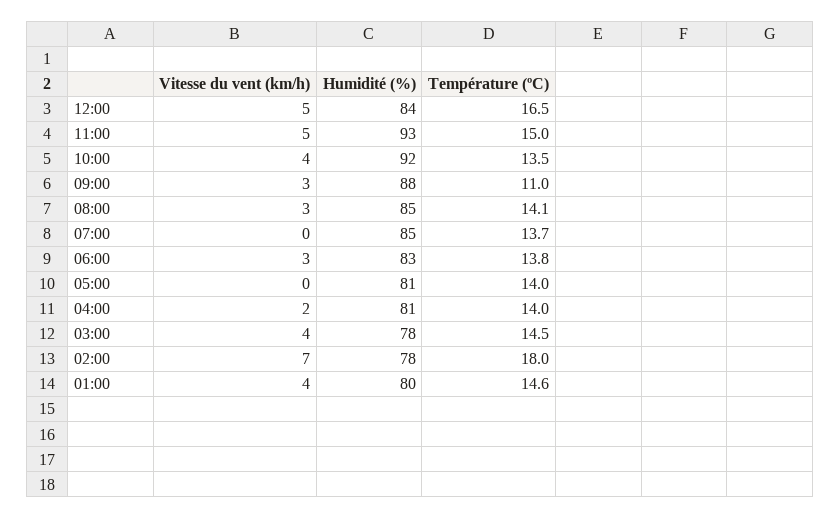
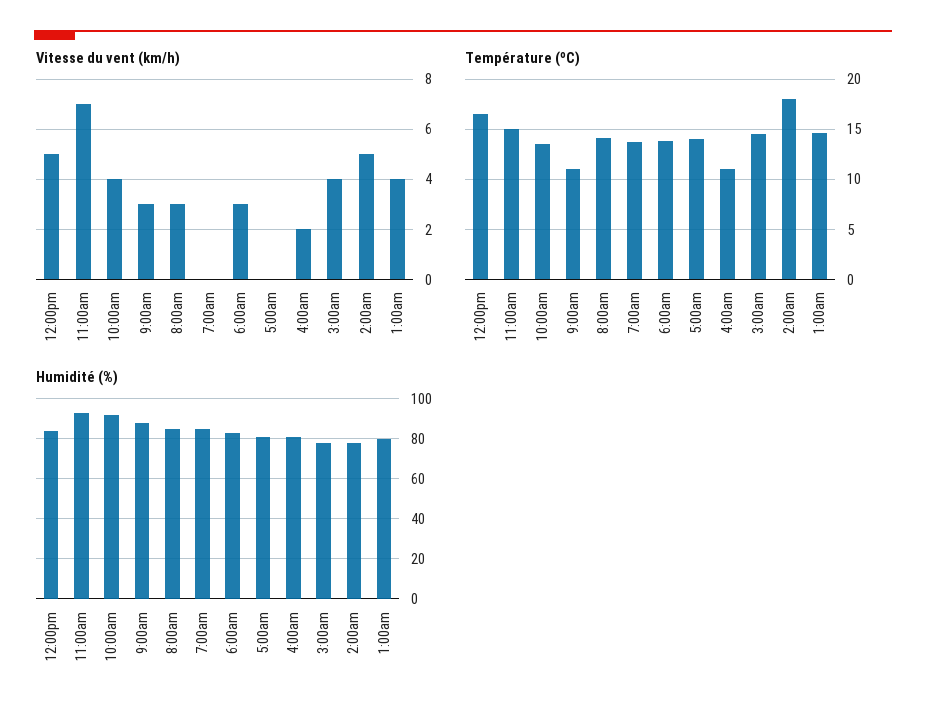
Vitesse du vent (km/h), 11:00: 5 -> 7
Température (ºC), 04:00: 14 -> 11
Vitesse du vent (km/h), 02:00: 7 -> 5

